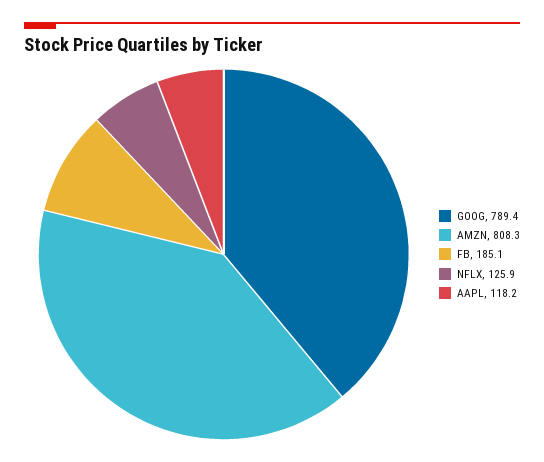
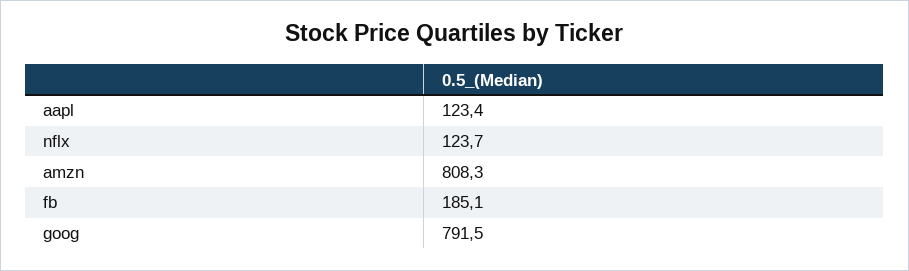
GOOG: 789.4 -> 791.5
NFLX: 125.9 -> 123.7
AAPL: 118.2 -> 123.4

